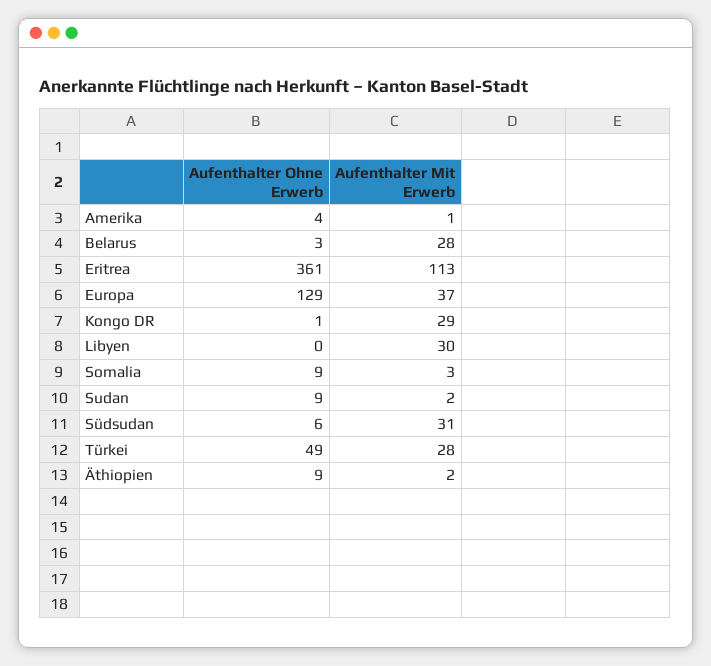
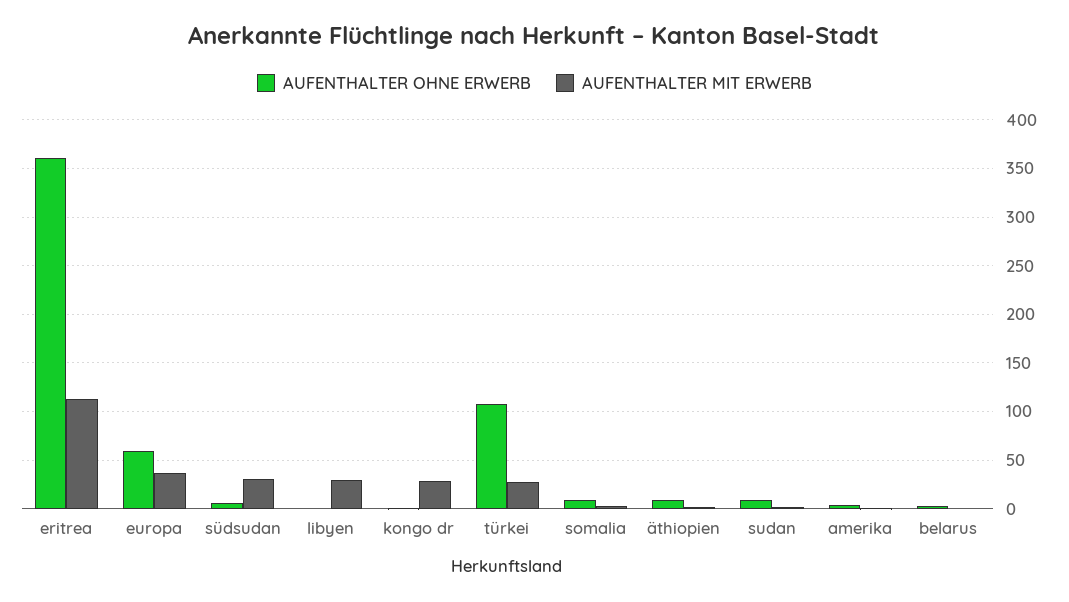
Aufenthalter Mit Erwerb, Belarus: 28 -> 0
Aufenthalter Ohne Erwerb, Europa: 129 -> 60
Aufenthalter Ohne Erwerb, Türkei: 49 -> 110

